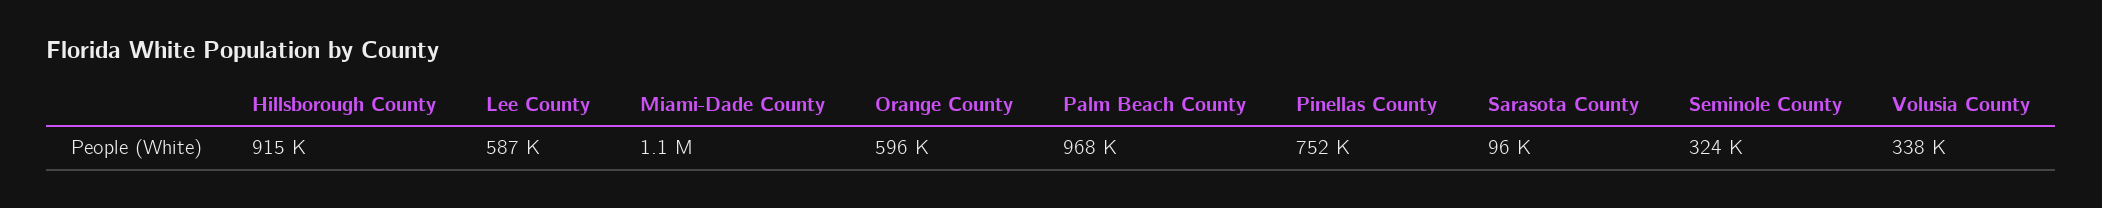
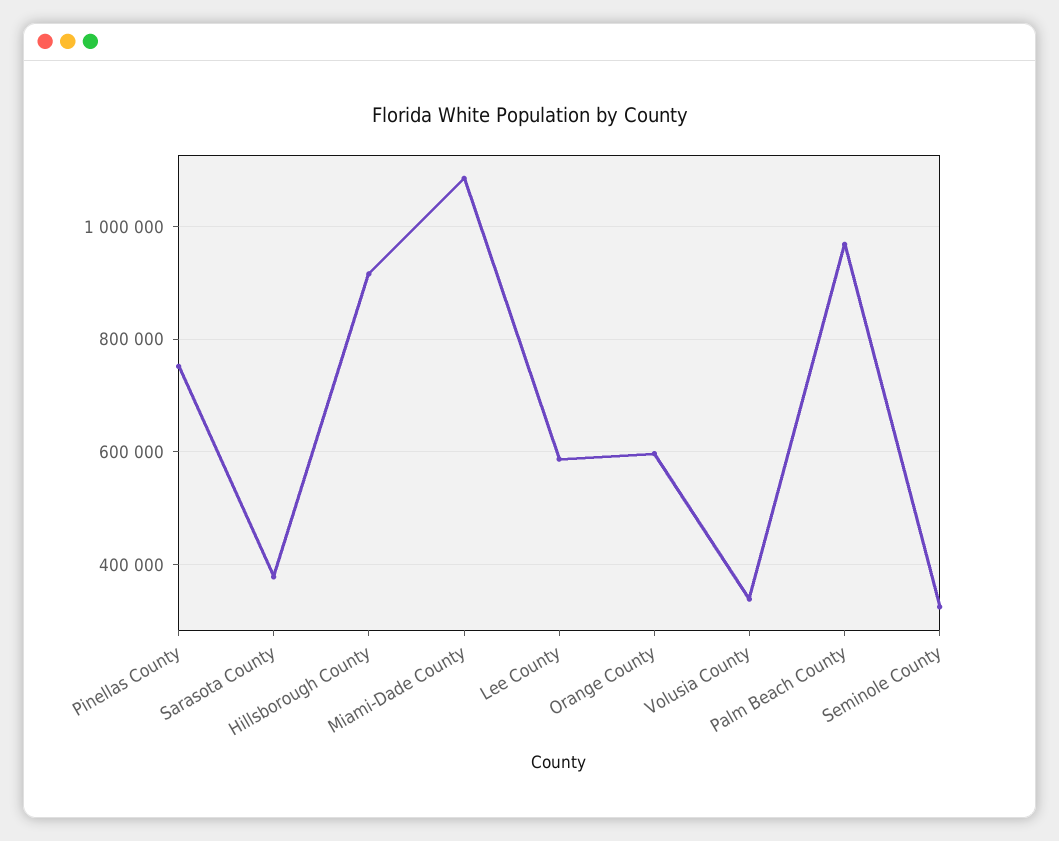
Sarasota County: 96000 -> 380000

